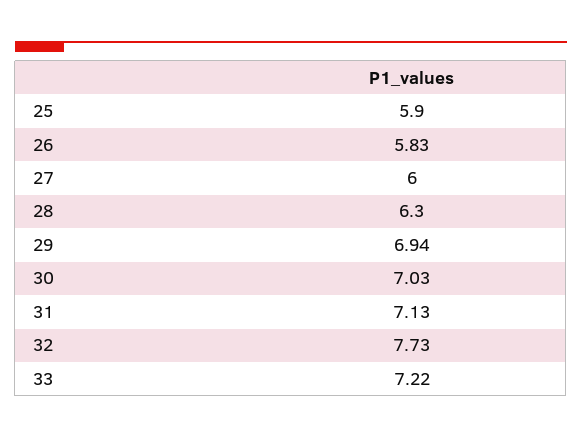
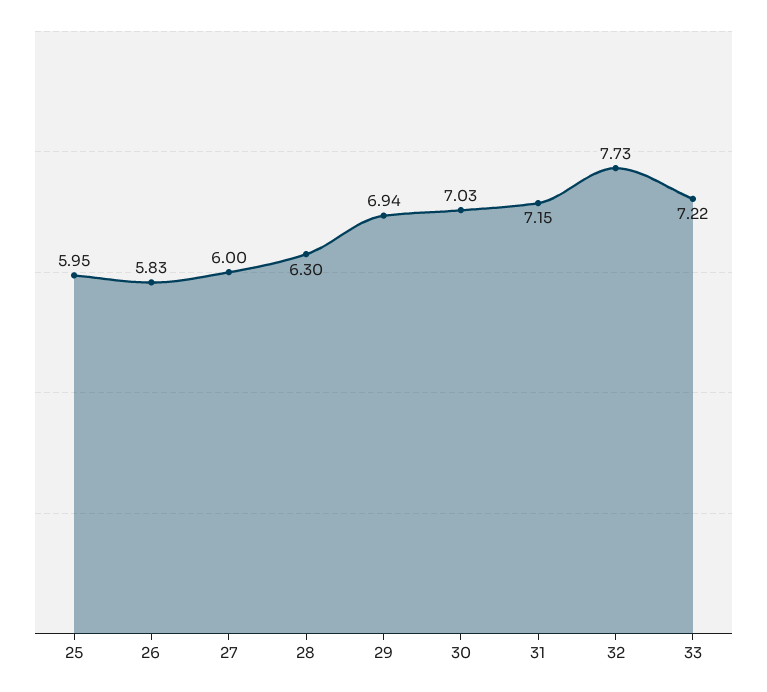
25: 5.9 -> 5.95
31: 7.13 -> 7.15

